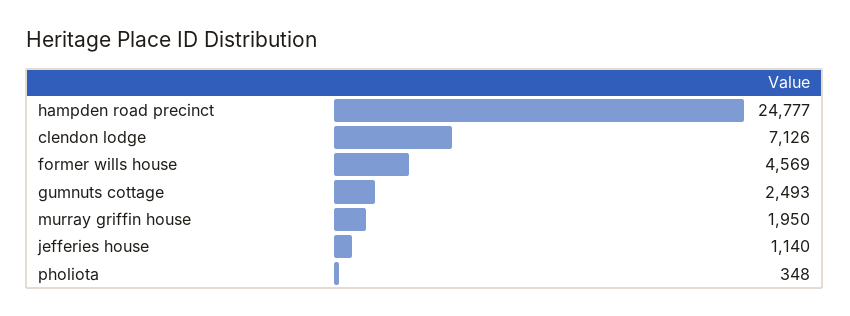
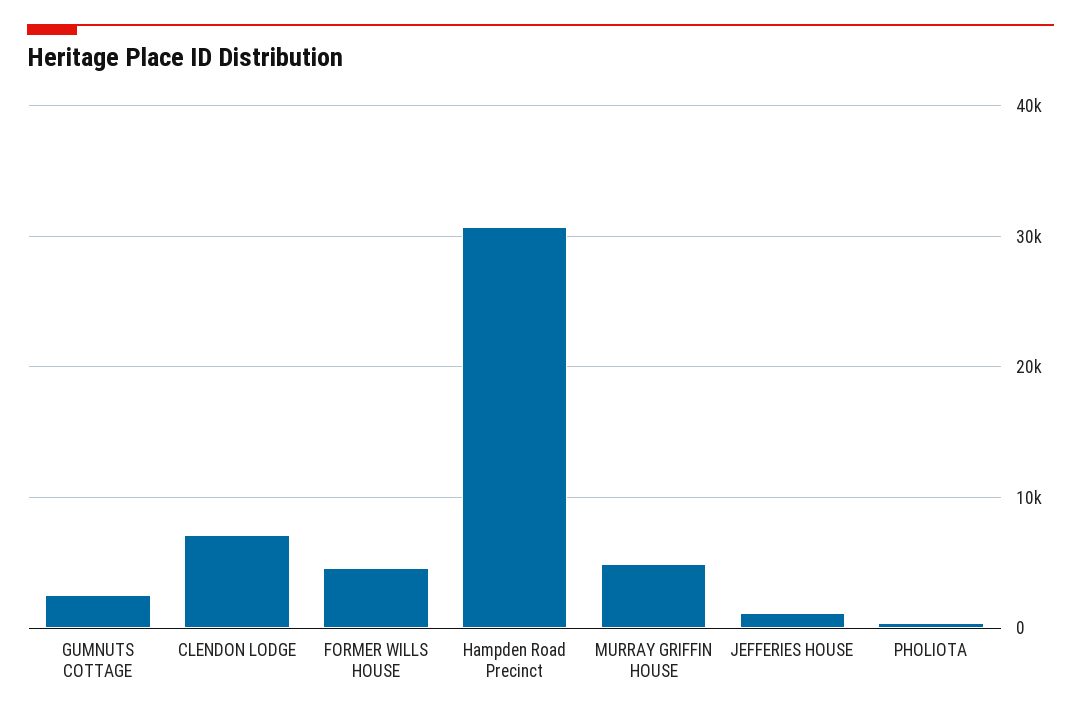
hampden road precinct: 24777 -> 31000
murray griffin house: 1950 -> 5000

